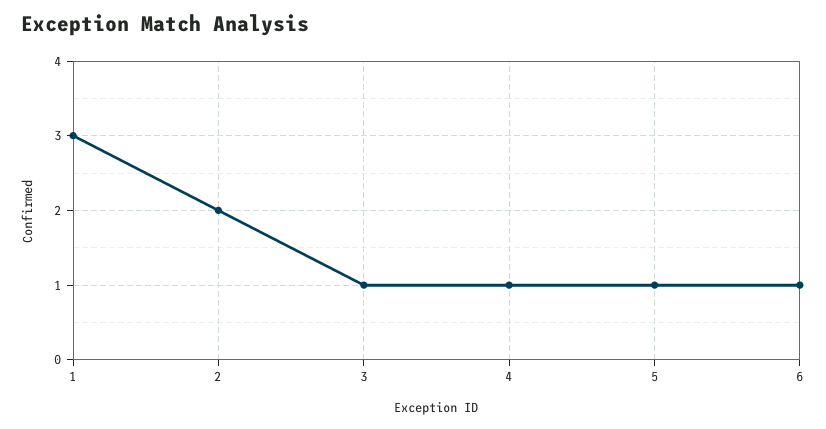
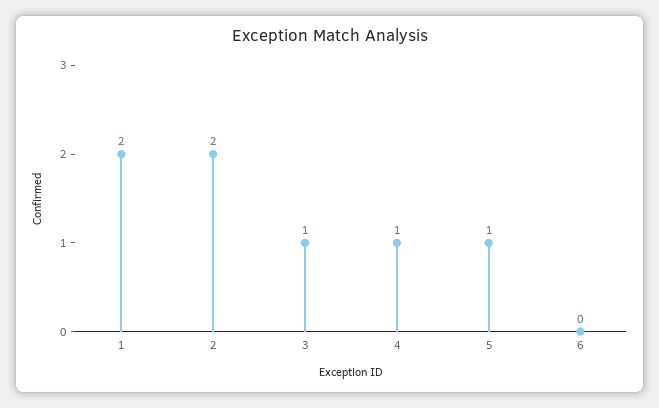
1: 3 -> 2
6: 1 -> 0

